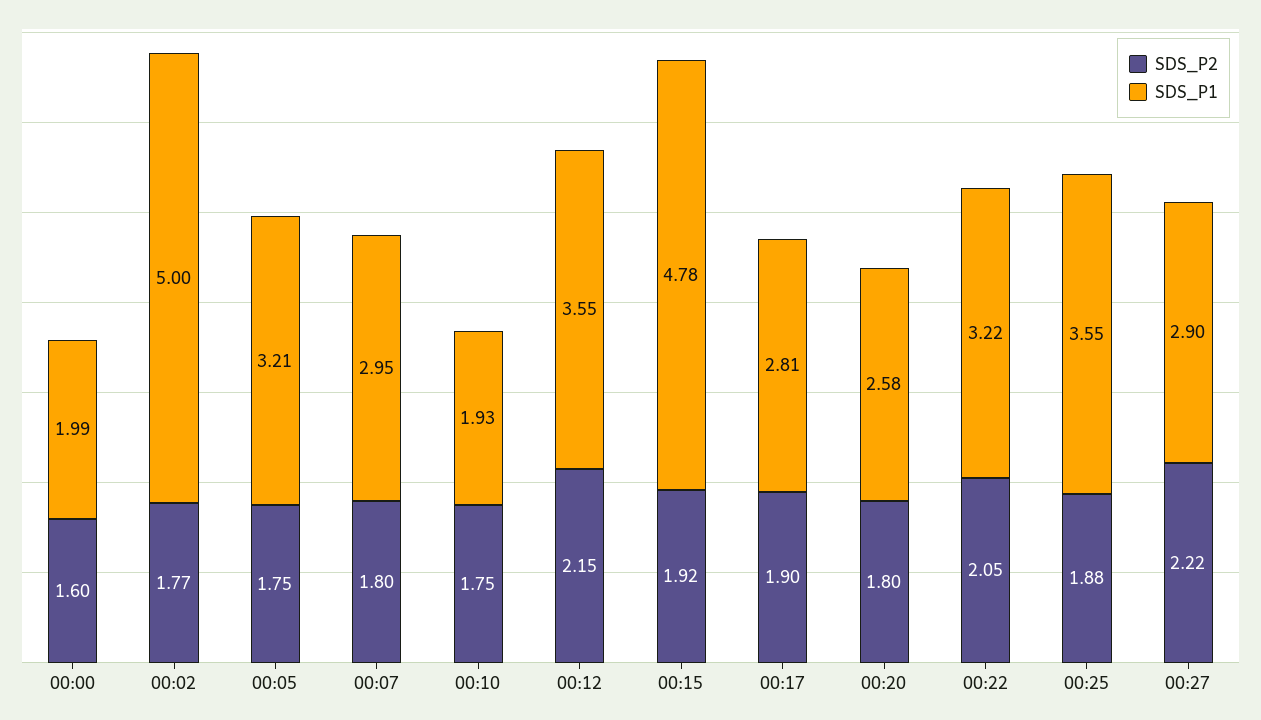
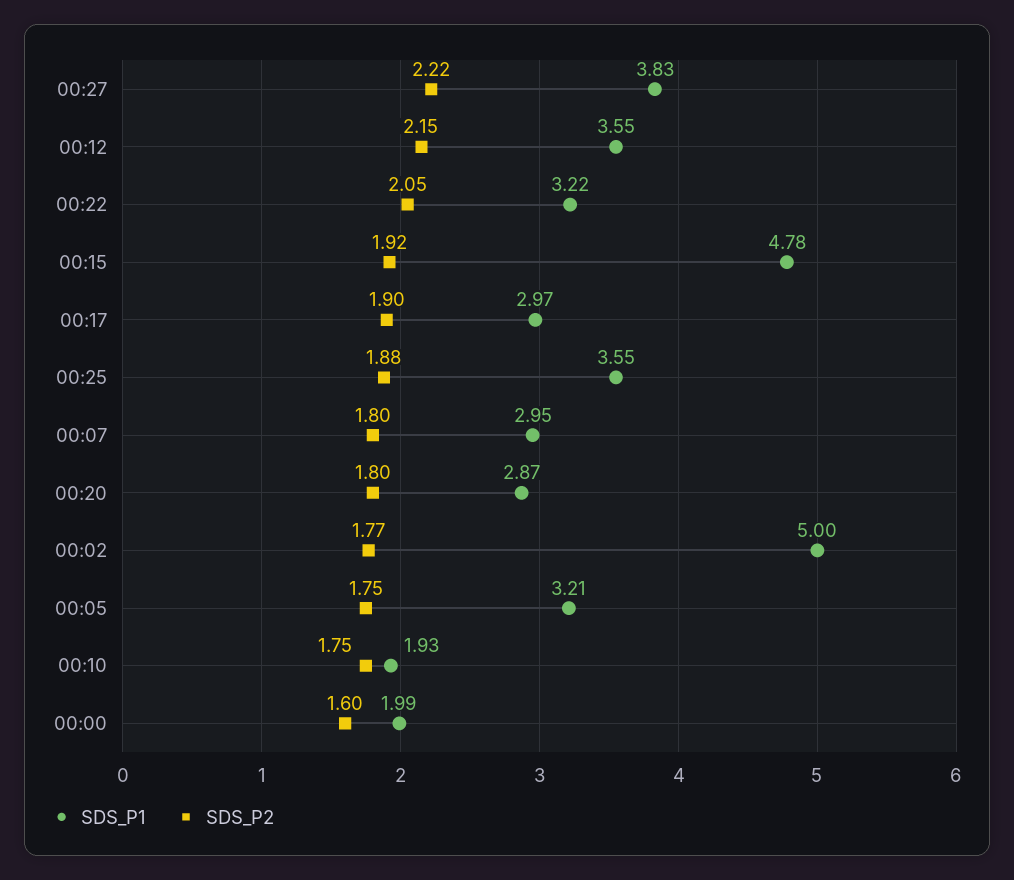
SDS_P1, 00:17: 2.81 -> 2.97
SDS_P1, 00:20: 2.58 -> 2.87
SDS_P1, 00:27: 2.9 -> 3.83

